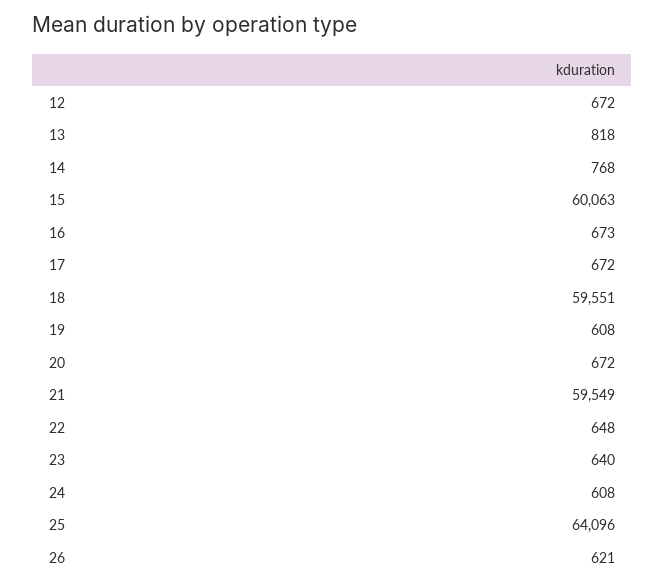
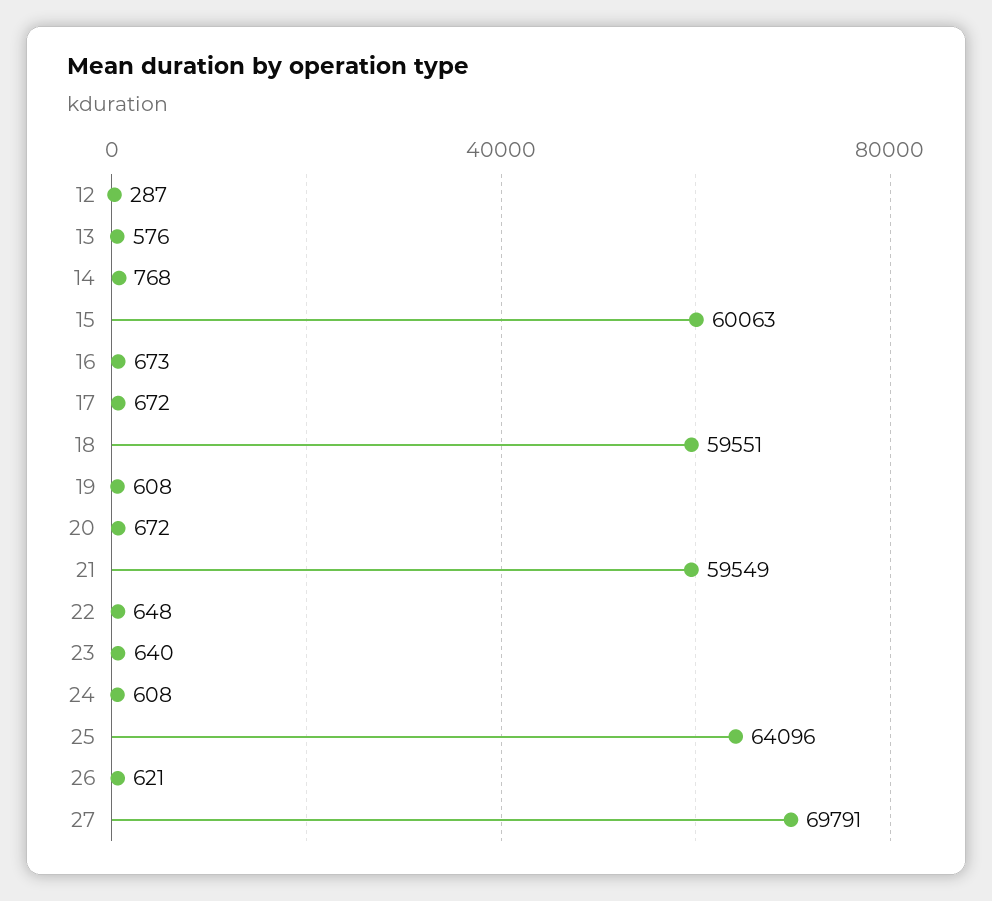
12: 672 -> 287
13: 818 -> 576
27: none -> 69791

